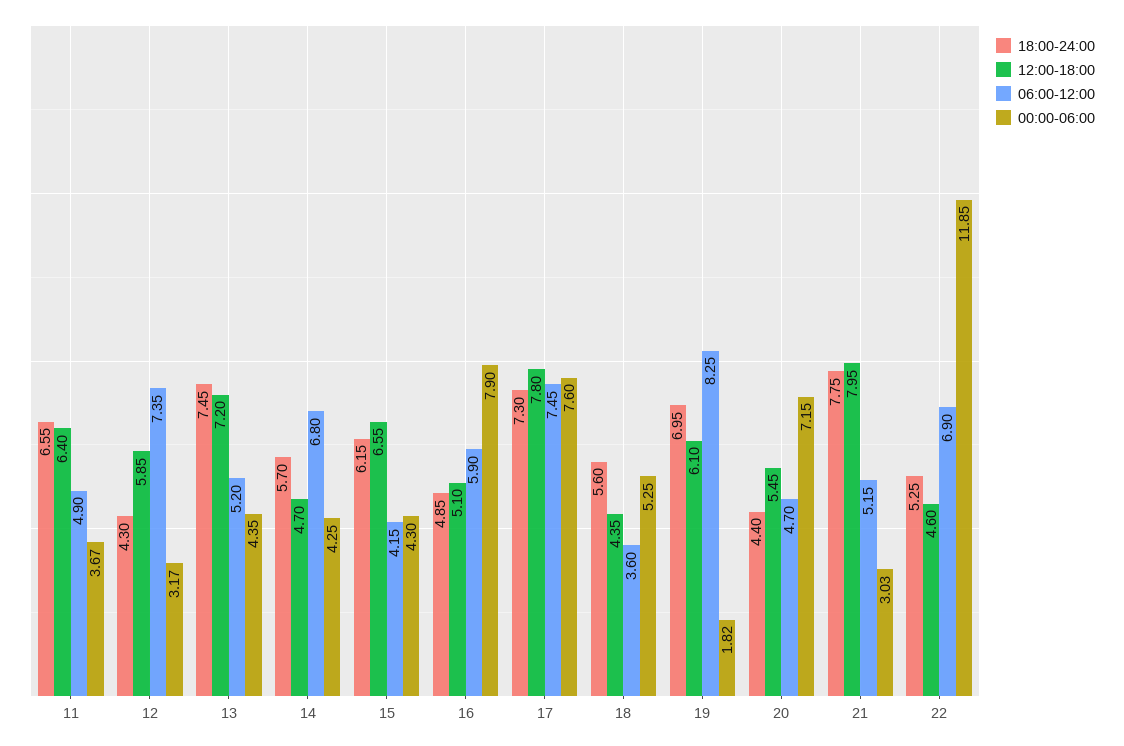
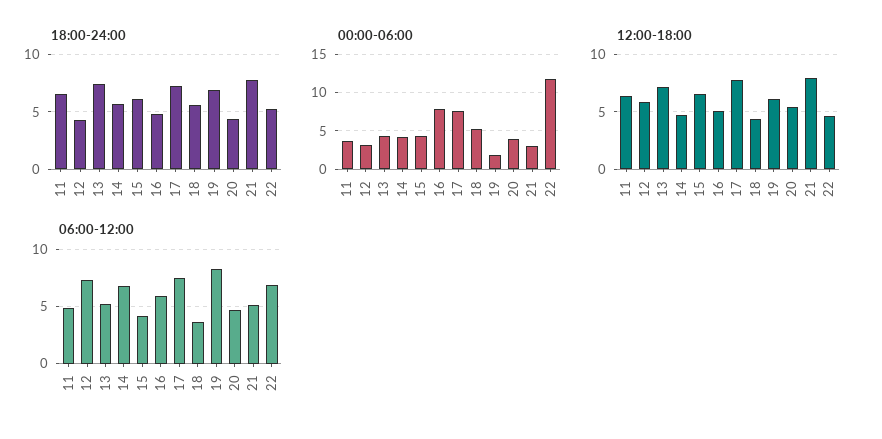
00:00-06:00, 20: 7.15 -> 4

